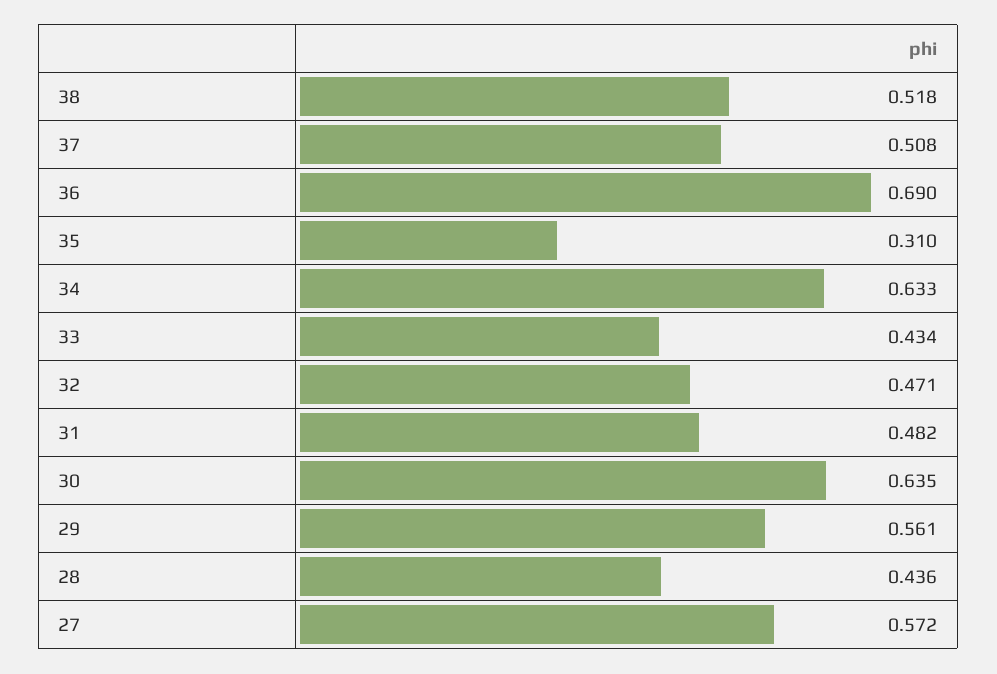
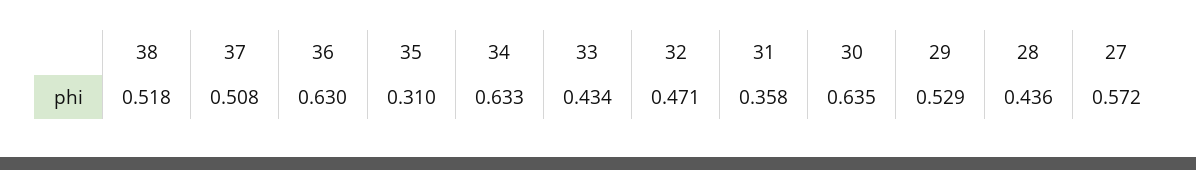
36: 0.69 -> 0.63
31: 0.482 -> 0.358
29: 0.561 -> 0.529

